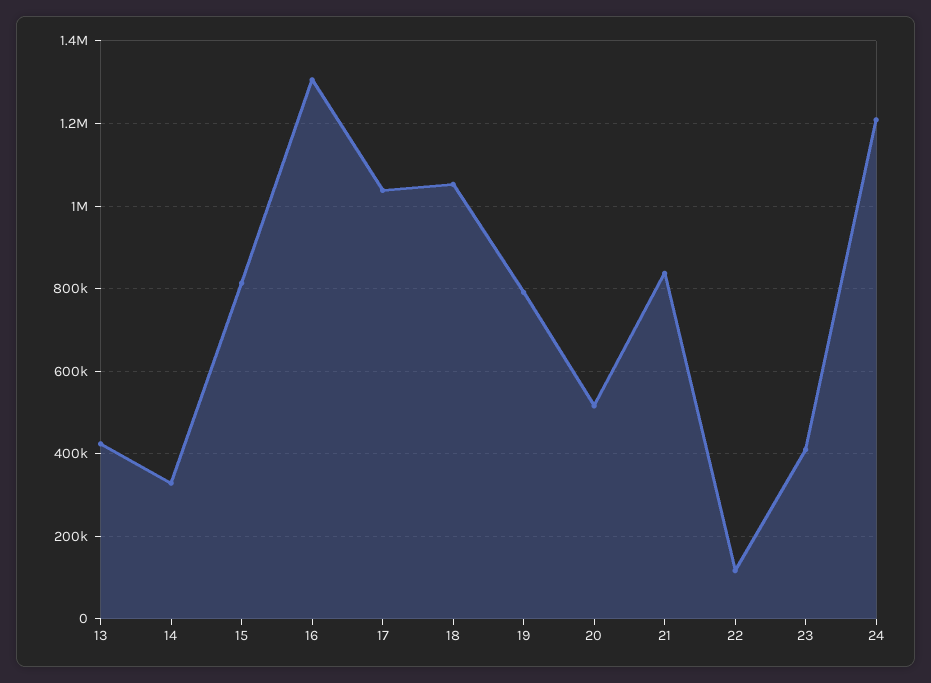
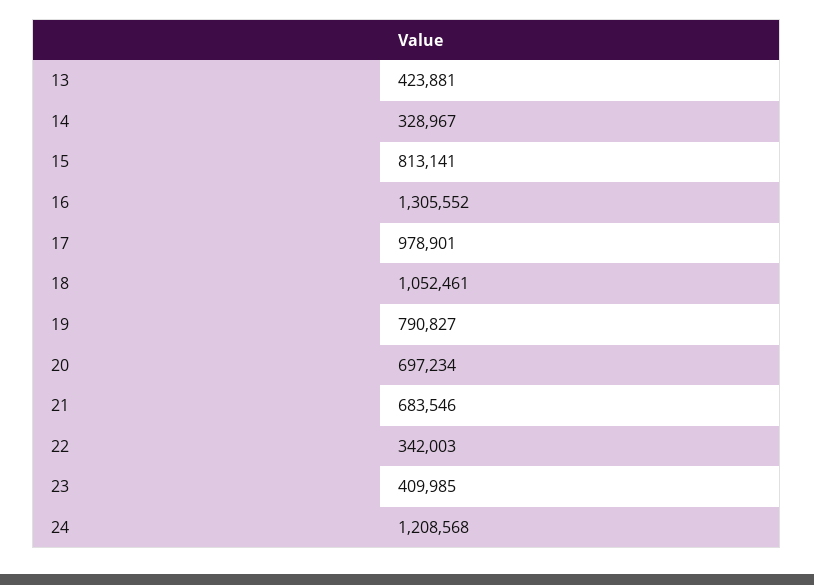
17: 1040000 -> 978901
20: 520000 -> 697234
21: 840000 -> 683546
22: 120000 -> 342003

